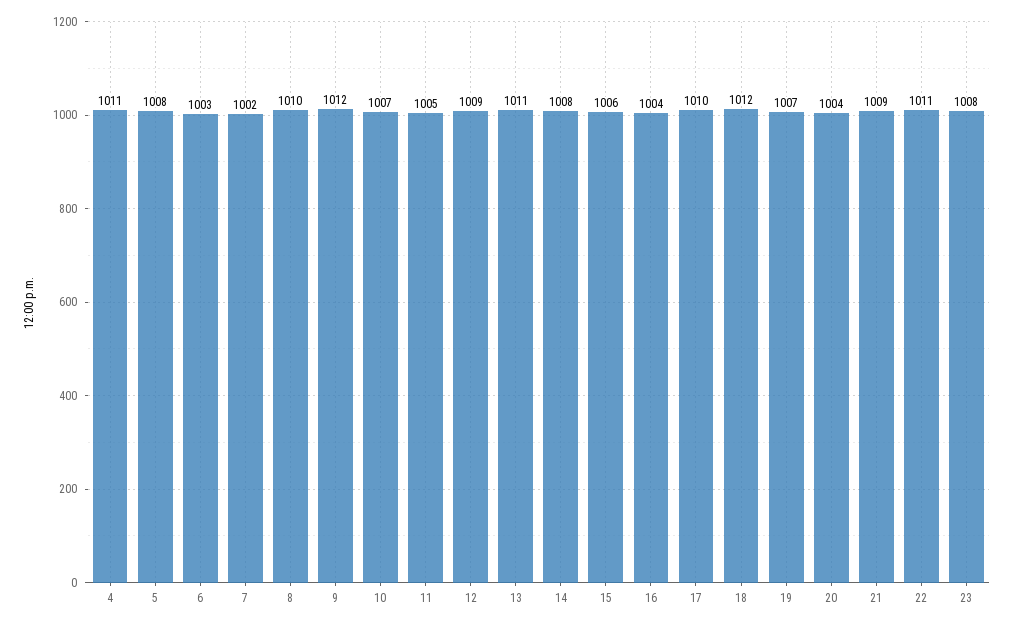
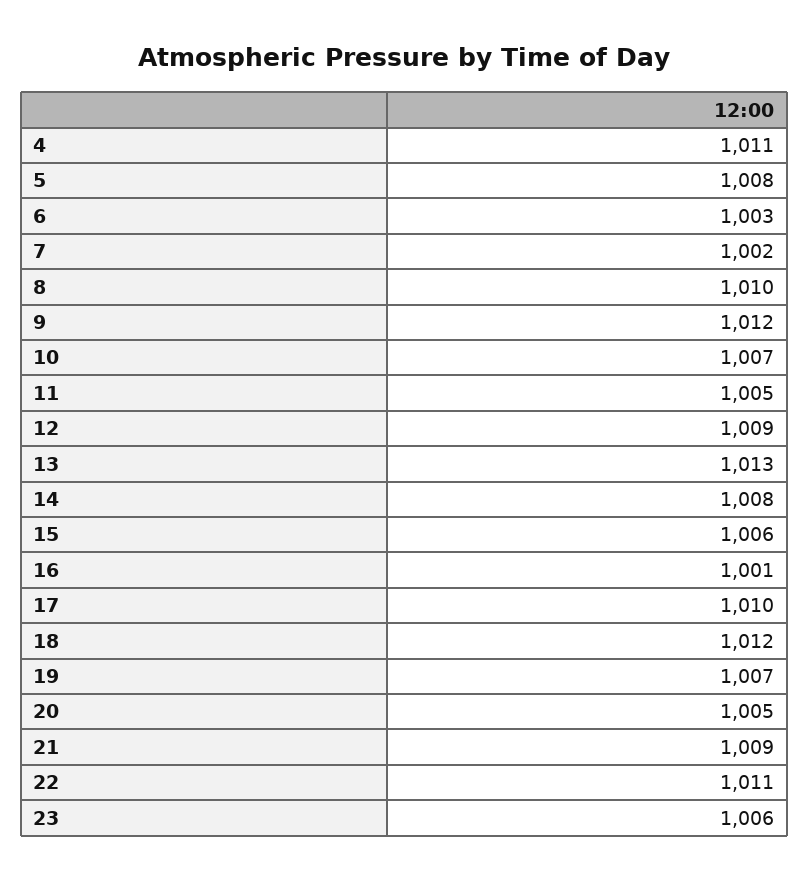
13: 1011 -> 1013
16: 1004 -> 1001
20: 1004 -> 1005
23: 1008 -> 1006

